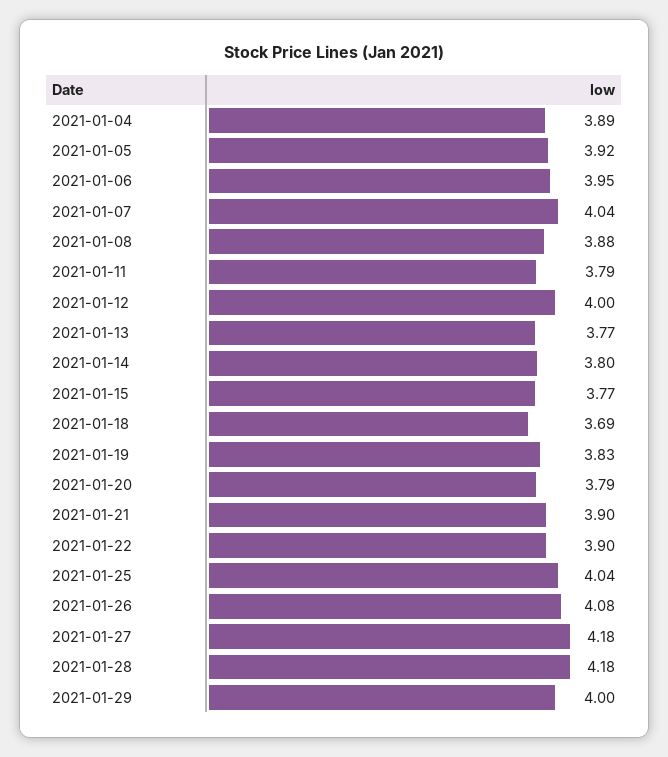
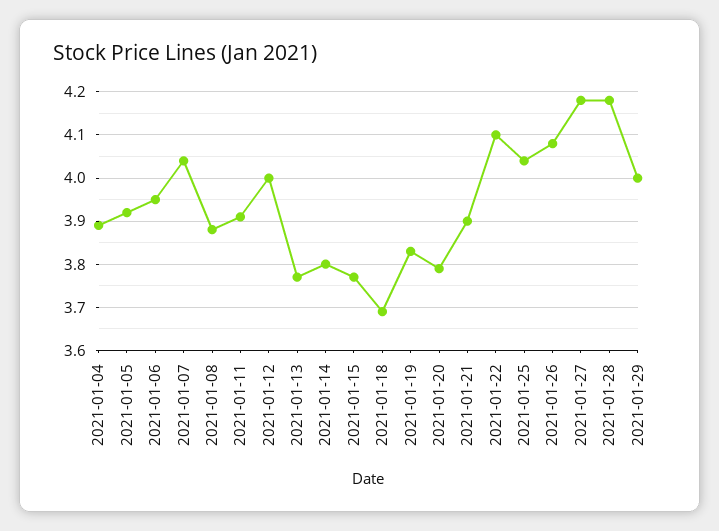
2021-01-11: 3.79 -> 3.9
2021-01-22: 3.9 -> 4.1

